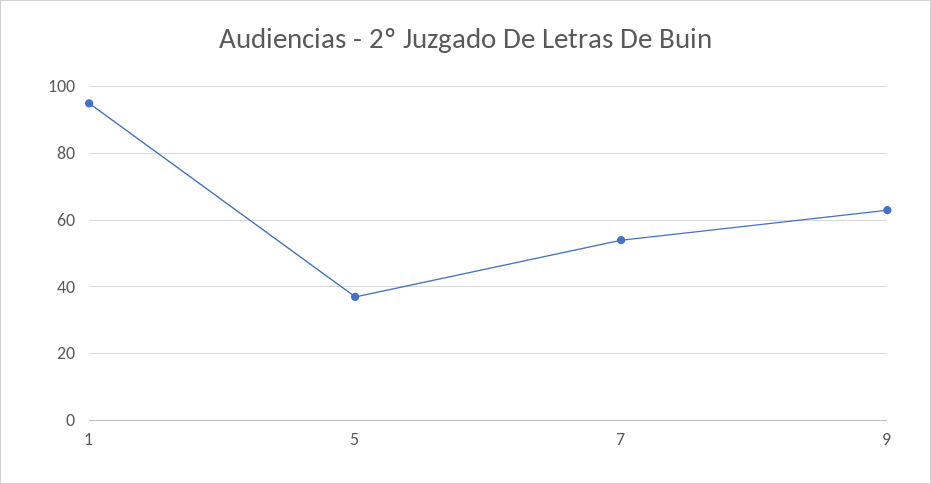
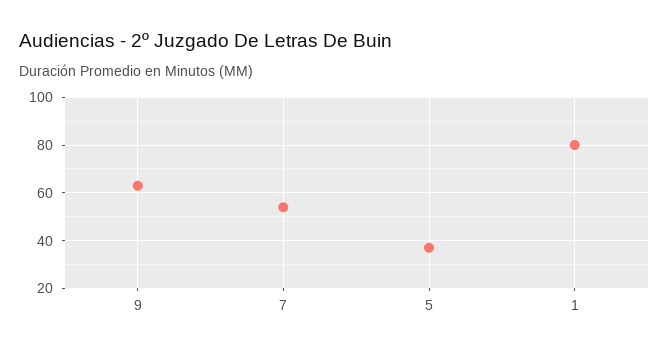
1: 95 -> 80

